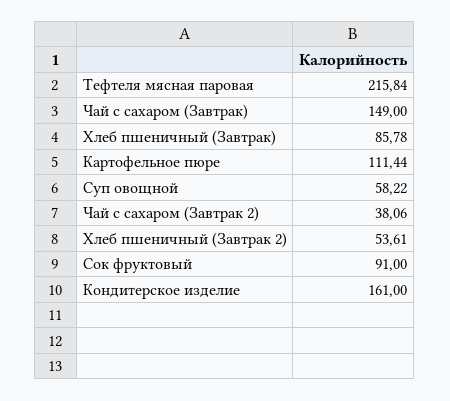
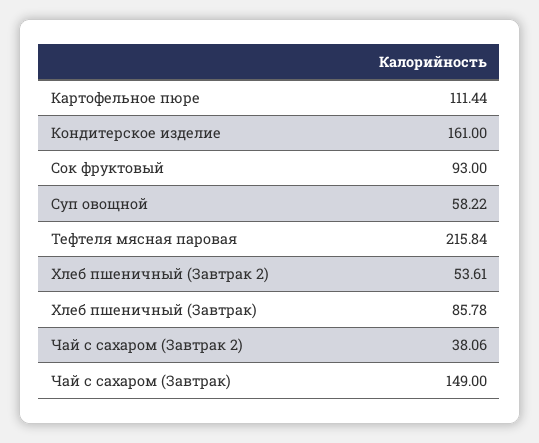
Сок фруктовый: 91 -> 93

